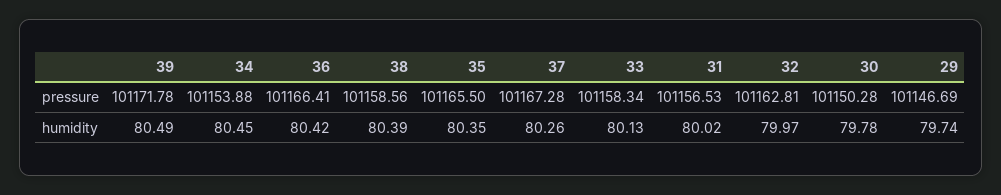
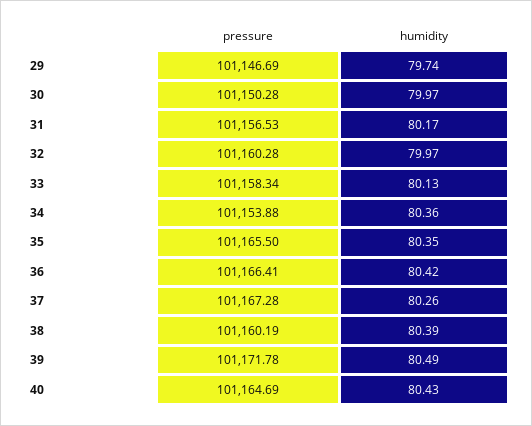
38, pressure: 101158.56 -> 101160.19
32, pressure: 101162.81 -> 101160.28
34, humidity: 80.45 -> 80.36
31, humidity: 80.02 -> 80.17
30, humidity: 79.78 -> 79.97
40, pressure: none -> 101164.69
40, humidity: none -> 80.43

